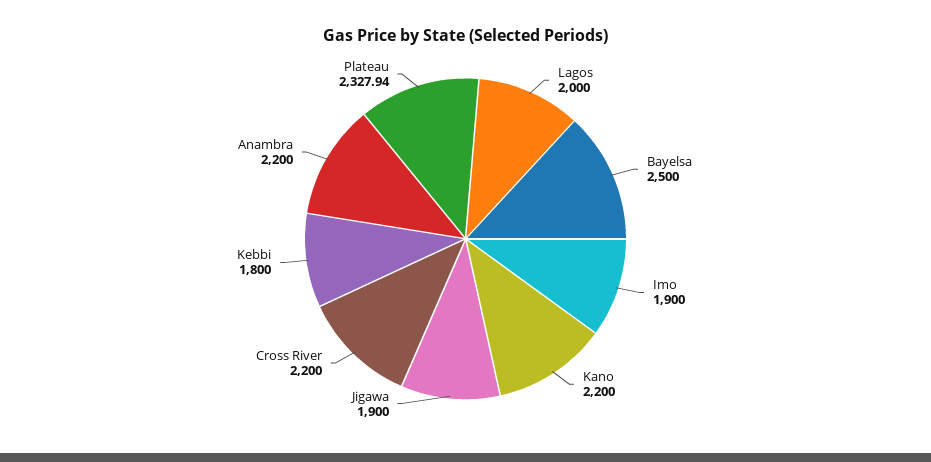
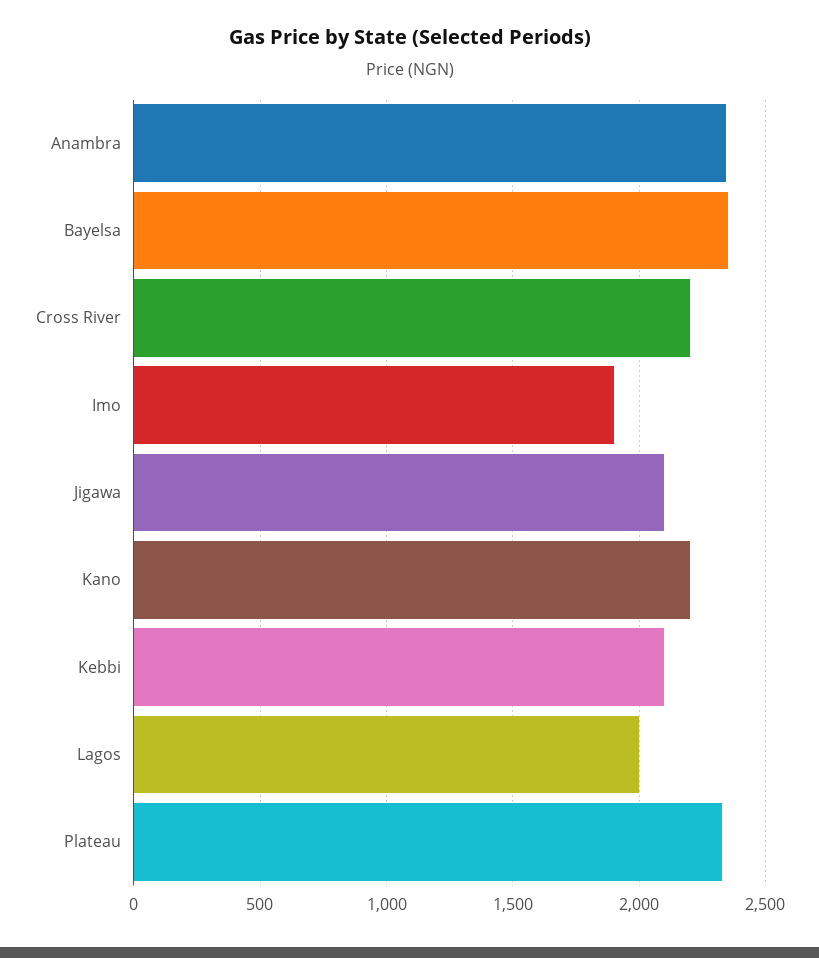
Bayelsa: 2500 -> 2350
Jigawa: 1900 -> 2100
Kebbi: 1800 -> 2100
Anambra: 2200 -> 2350

